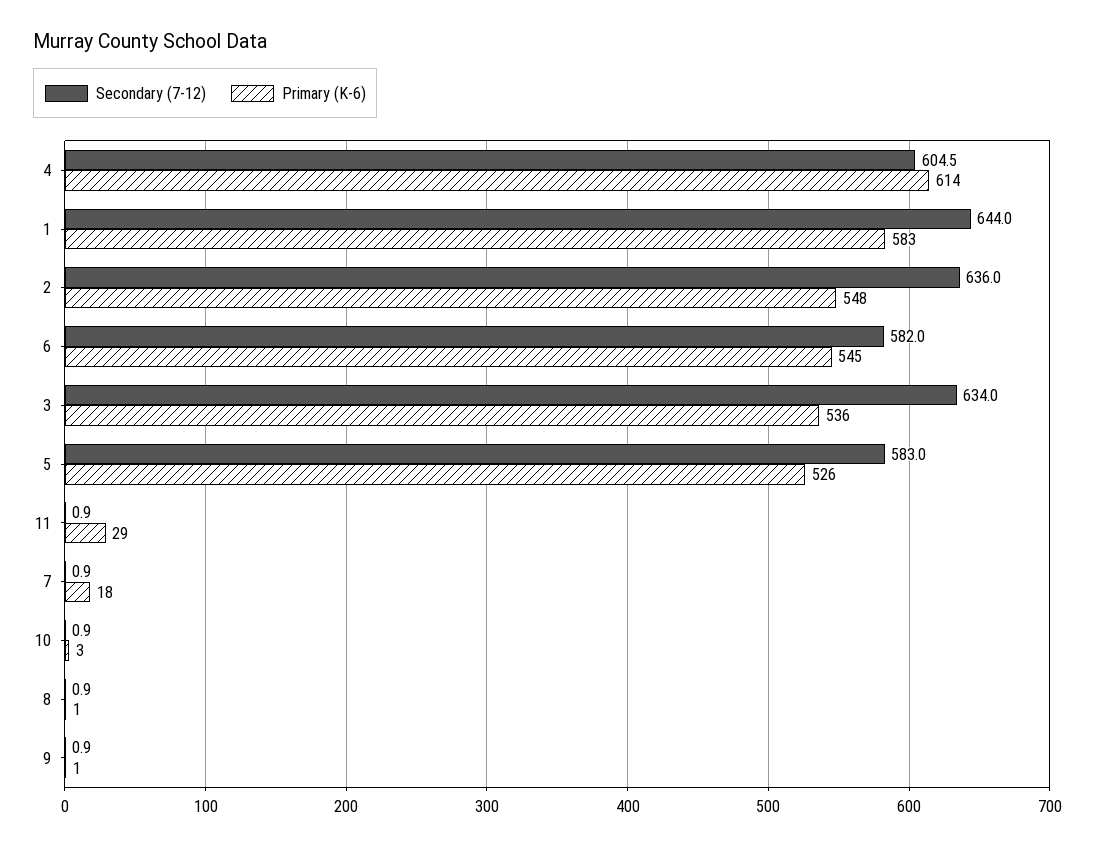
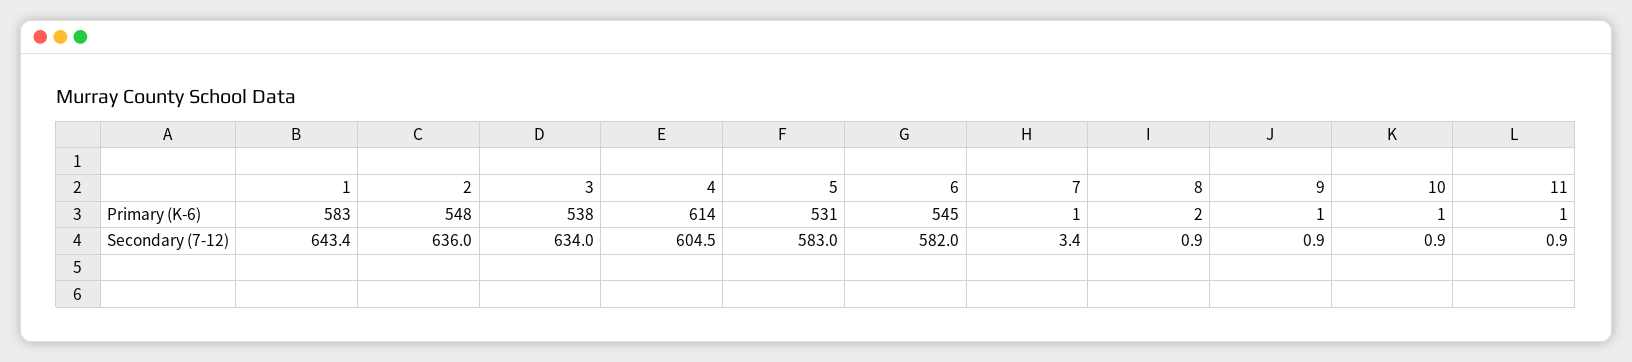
Secondary (7-12), 1: 644 -> 643.4
Primary (K-6), 3: 536 -> 538
Primary (K-6), 5: 526 -> 531
Primary (K-6), 11: 29 -> 1
Secondary (7-12), 7: 0.9 -> 3.4
Primary (K-6), 7: 18 -> 1
Primary (K-6), 10: 3 -> 1
Primary (K-6), 8: 1 -> 2

